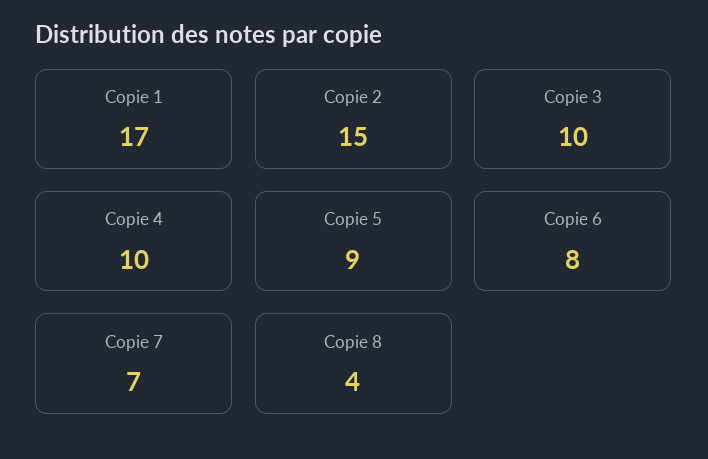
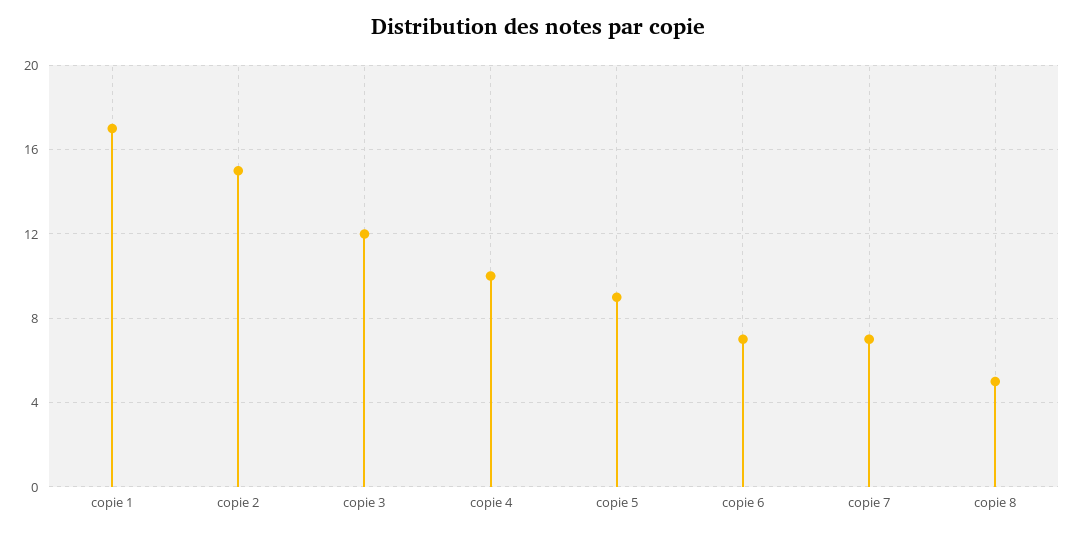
Copie 3: 10 -> 12
Copie 6: 8 -> 7
Copie 8: 4 -> 5

